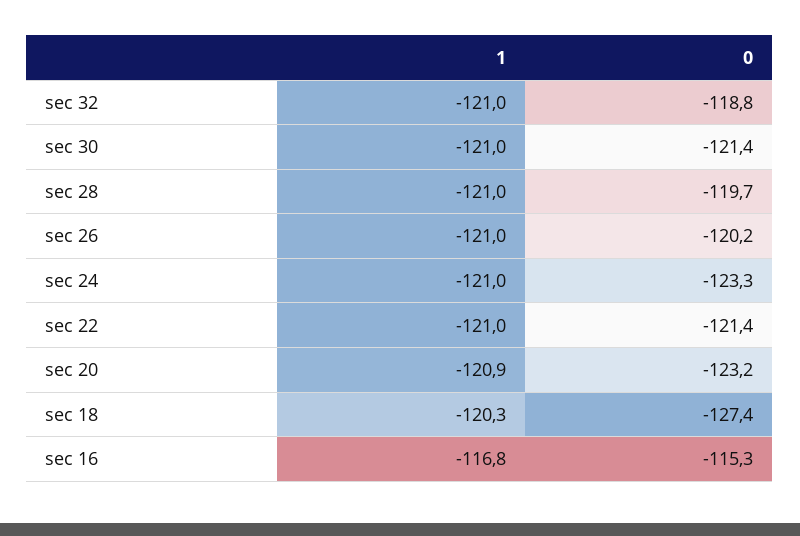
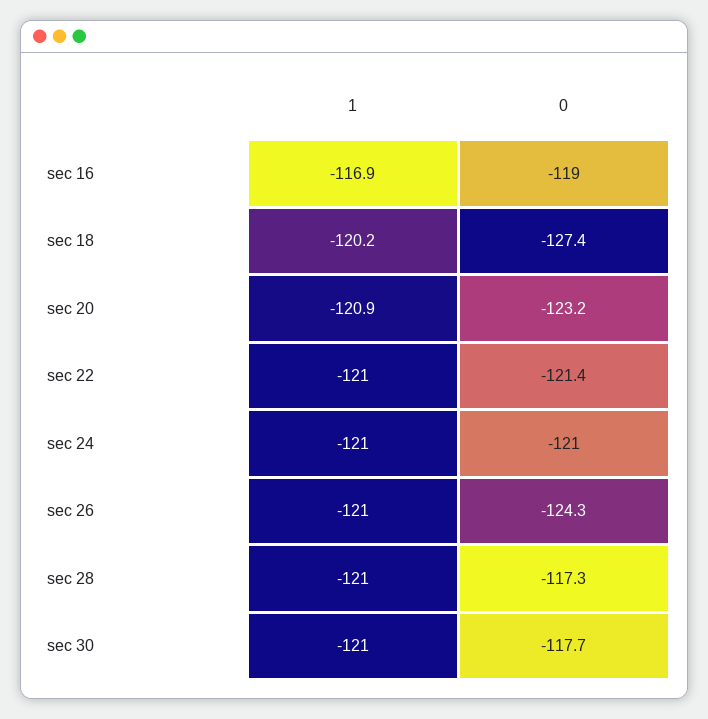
1, sec 32: -121 -> none
0, sec 32: -118.8 -> none
0, sec 30: -121.4 -> -117.7
0, sec 28: -119.7 -> -117.3
0, sec 26: -120.2 -> -124.3
0, sec 24: -123.3 -> -121
1, sec 18: -120.3 -> -120.2
1, sec 16: -116.8 -> -116.9
0, sec 16: -115.3 -> -119

